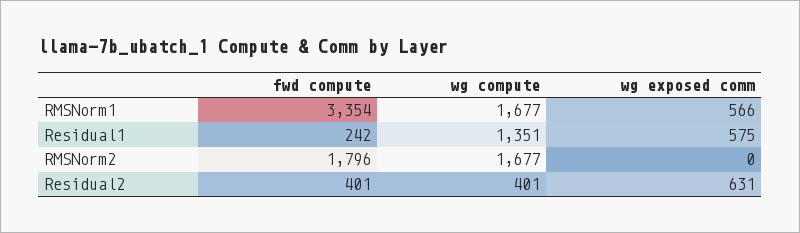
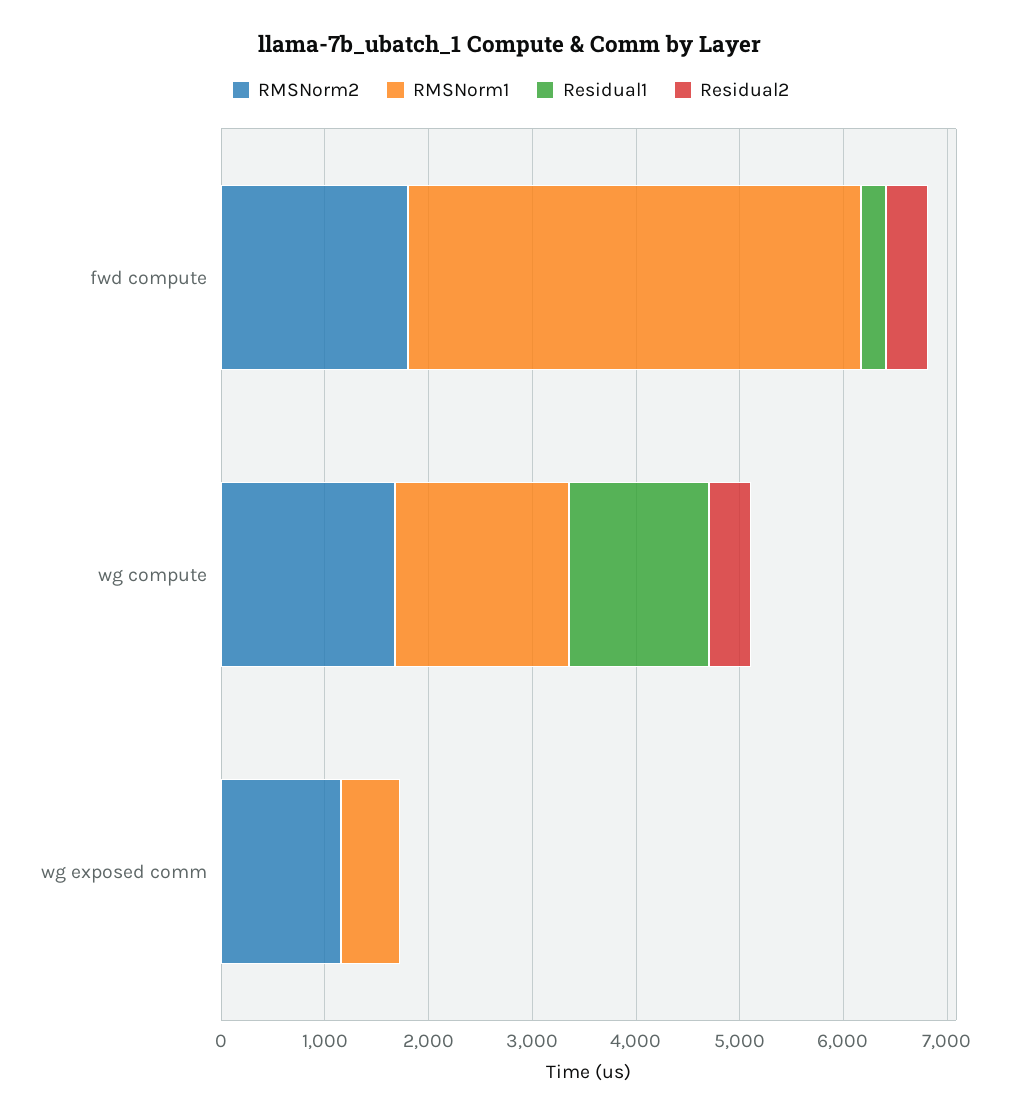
RMSNorm1, fwd compute: 3354 -> 4400
Residual1, wg exposed comm: 575 -> 0
RMSNorm2, wg exposed comm: 0 -> 1200
Residual2, wg exposed comm: 631 -> 0

